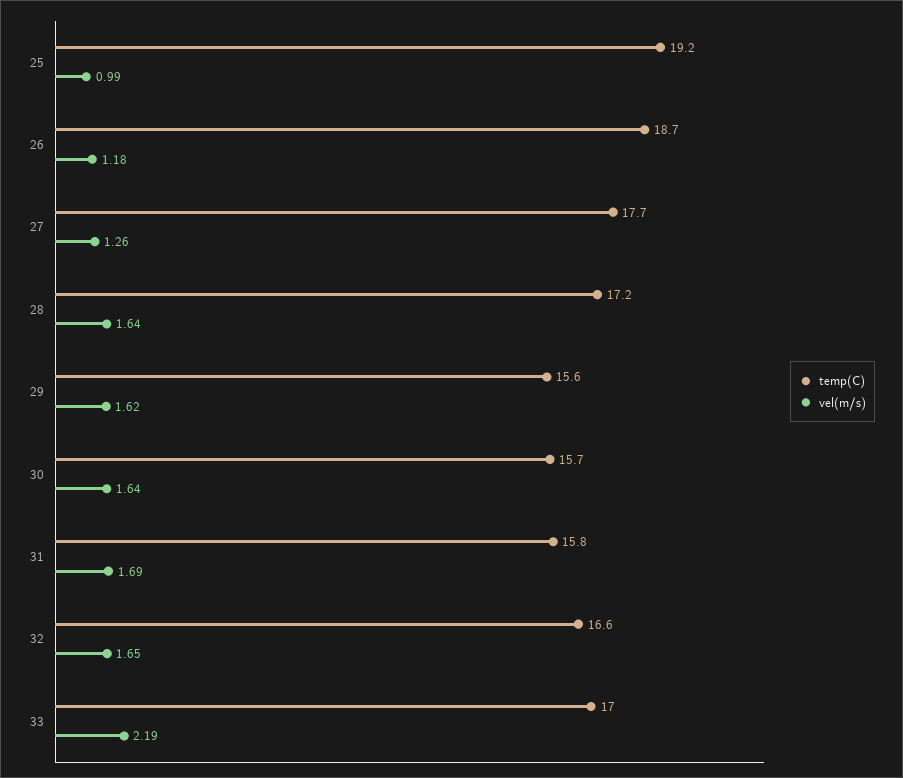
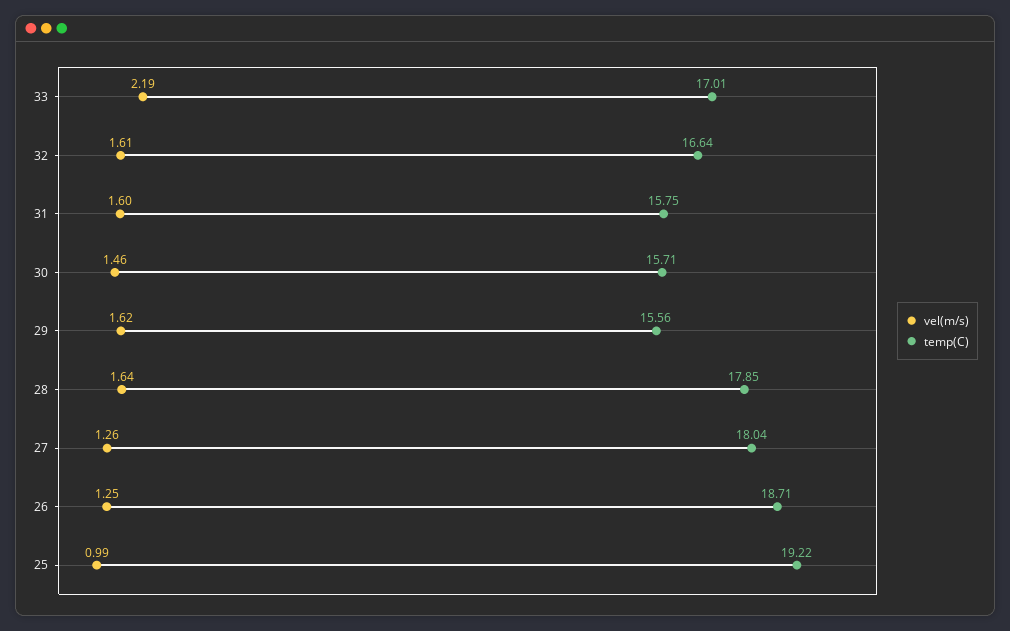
vel(m/s), 26: 1.18 -> 1.25
temp(C), 27: 17.7 -> 18.04
temp(C), 28: 17.2 -> 17.85
vel(m/s), 30: 1.64 -> 1.46
vel(m/s), 31: 1.69 -> 1.6
vel(m/s), 32: 1.65 -> 1.61

